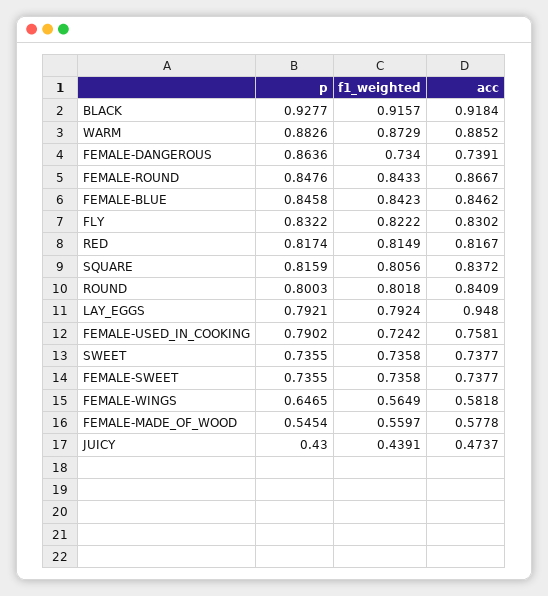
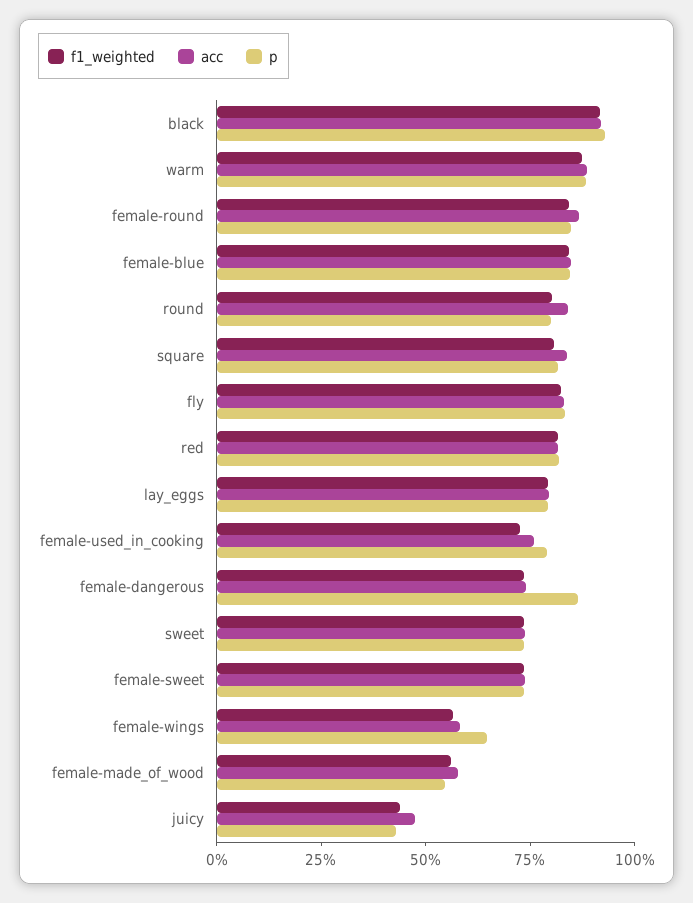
acc, LAY_EGGS: 0.948 -> 0.8

